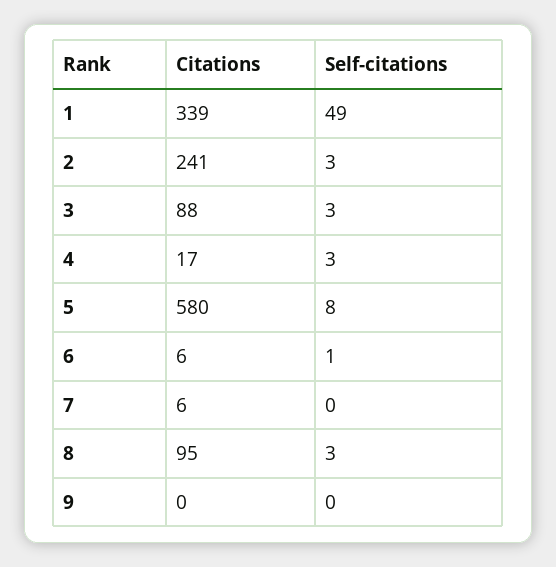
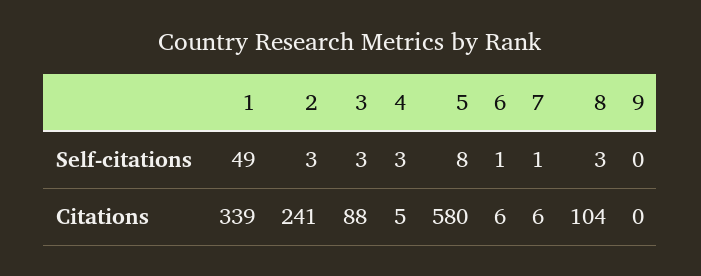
Citations, 4: 17 -> 5
Self-citations, 7: 0 -> 1
Citations, 8: 95 -> 104

